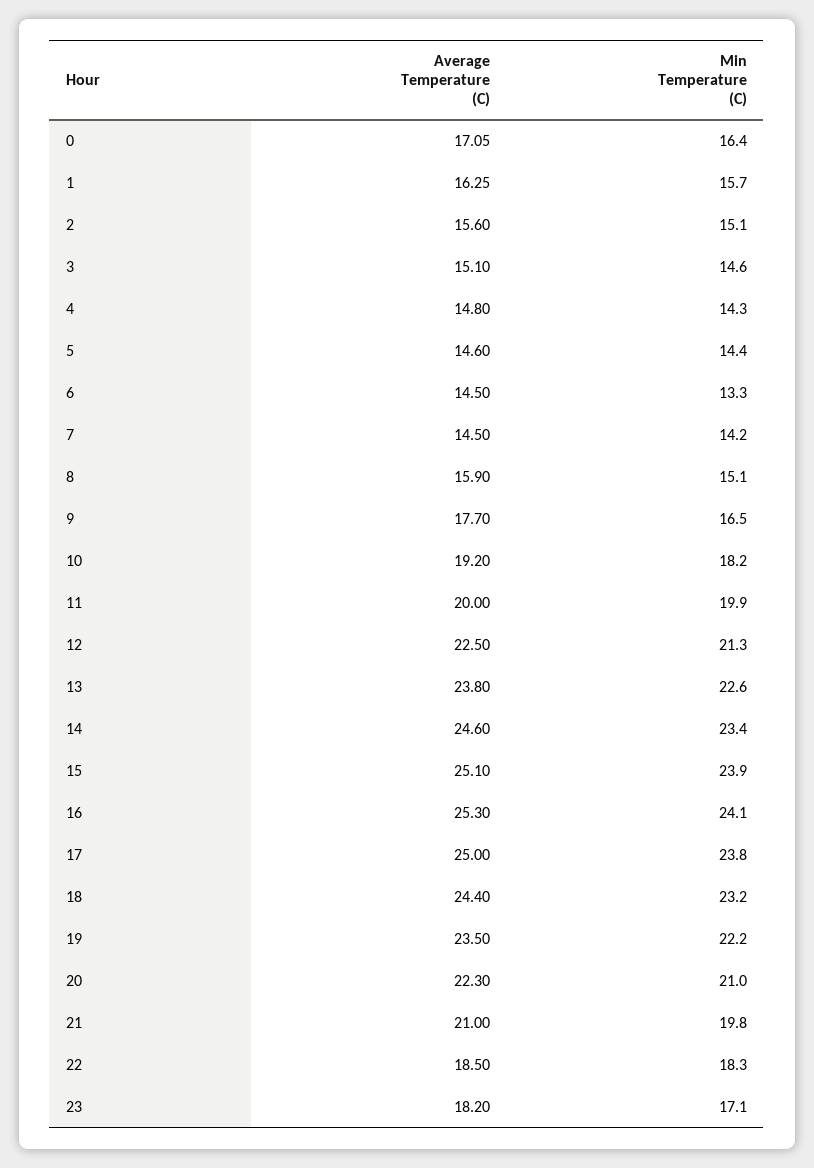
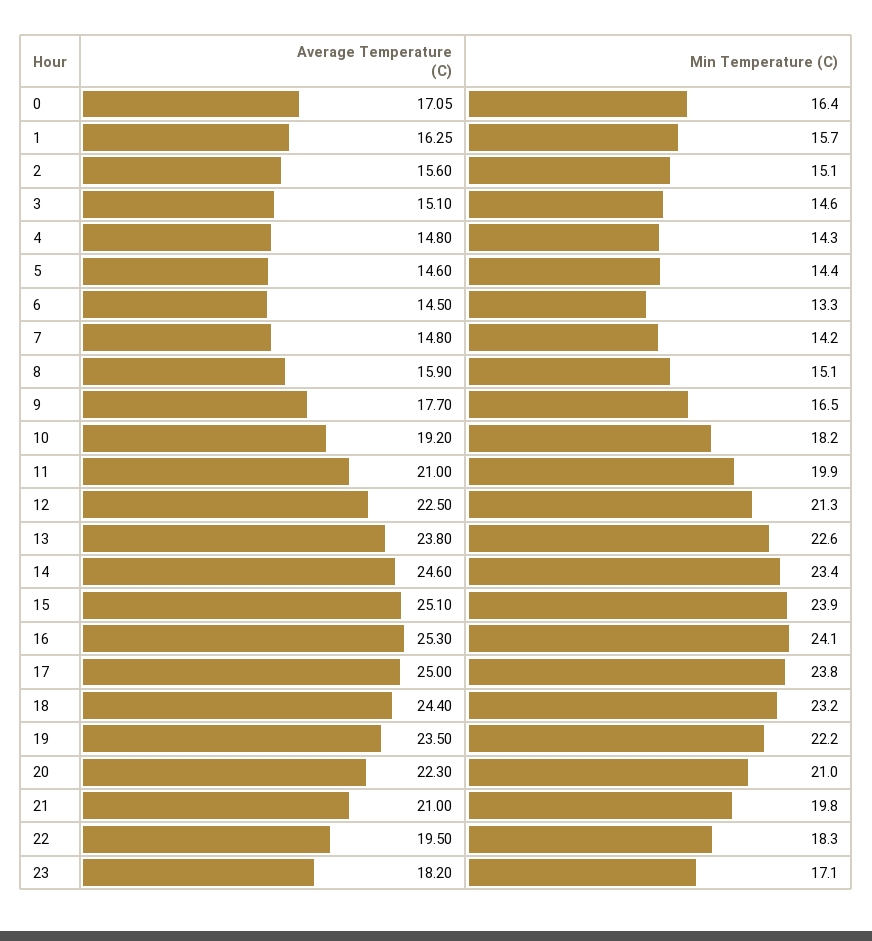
Average Temperature (C), 7: 14.5 -> 14.8
Average Temperature (C), 11: 20 -> 21
Average Temperature (C), 22: 18.5 -> 19.5

